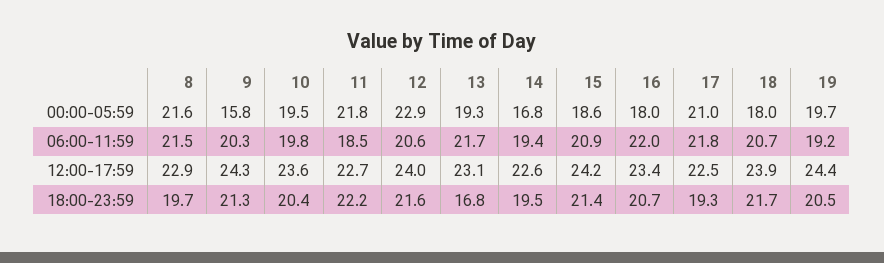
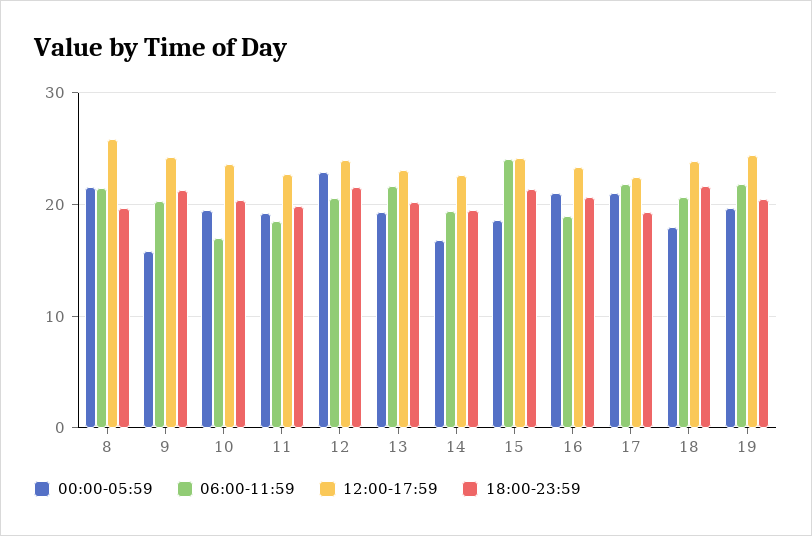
00:00-05:59, 11: 21.8 -> 19
00:00-05:59, 16: 18 -> 21
06:00-11:59, 10: 19.8 -> 17
06:00-11:59, 15: 20.9 -> 24
06:00-11:59, 16: 22 -> 19
06:00-11:59, 19: 19.2 -> 22
12:00-17:59, 8: 22.9 -> 26
18:00-23:59, 11: 22.2 -> 20
18:00-23:59, 13: 16.8 -> 20

